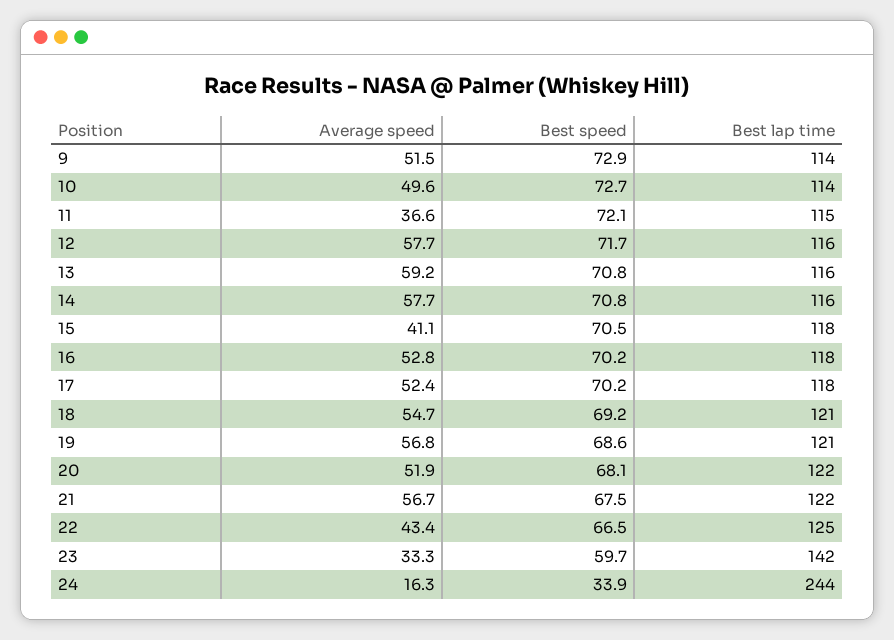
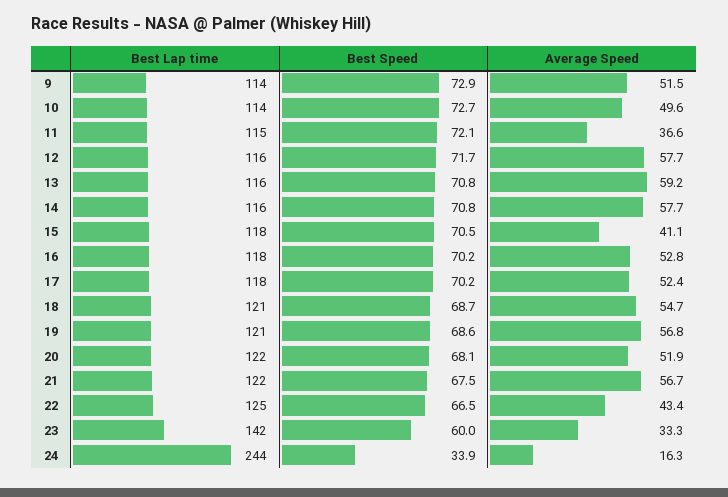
Best speed, 18: 69.2 -> 68.7
Best speed, 23: 59.7 -> 60

